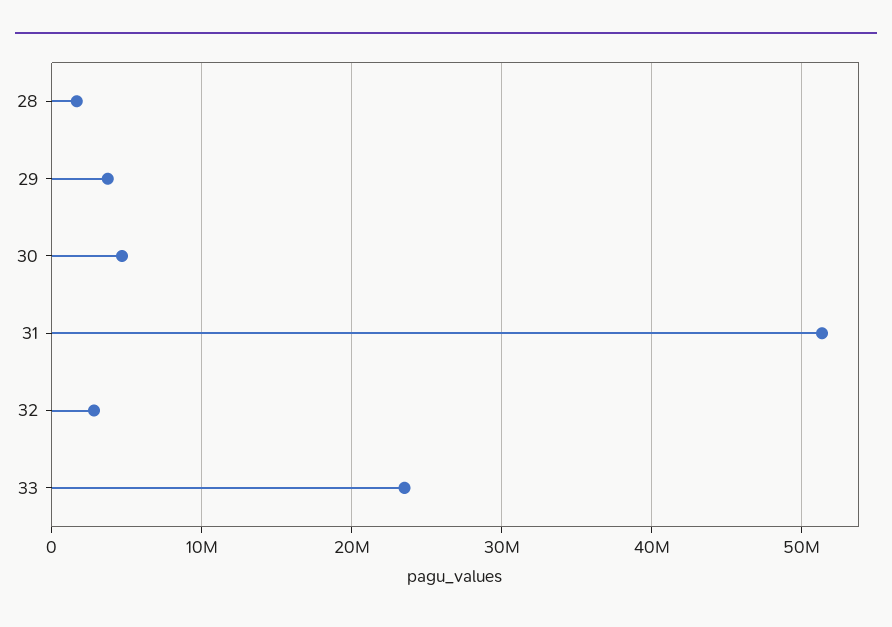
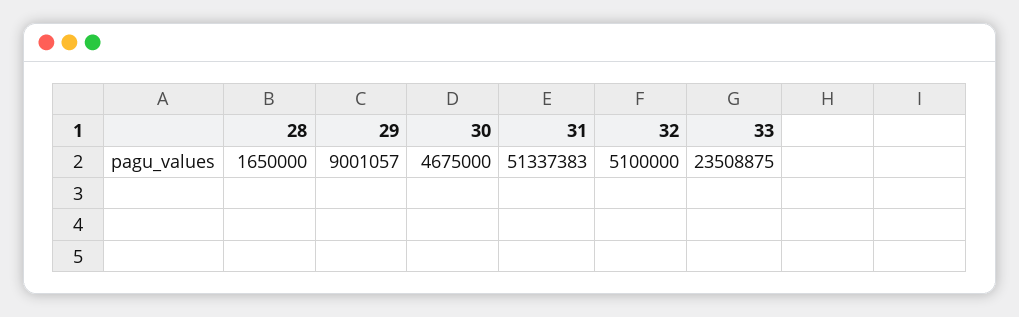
29: 4000000 -> 9001057
32: 3000000 -> 5100000

